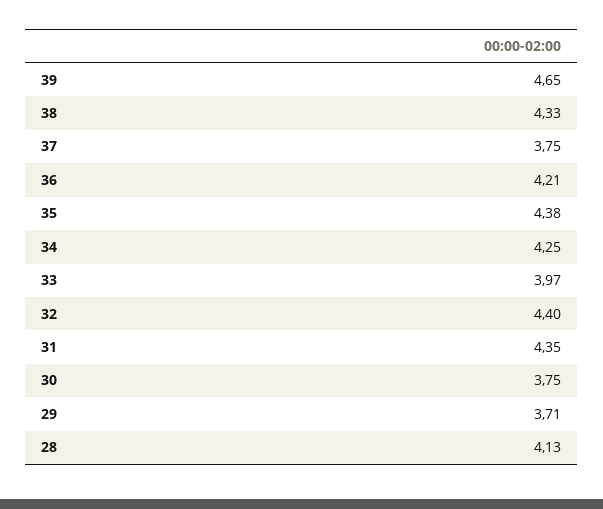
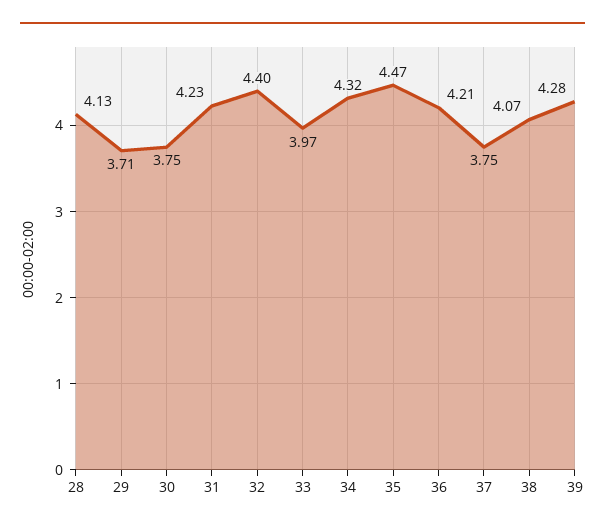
39: 4.65 -> 4.28
38: 4.33 -> 4.07
35: 4.38 -> 4.47
34: 4.25 -> 4.32
31: 4.35 -> 4.23

